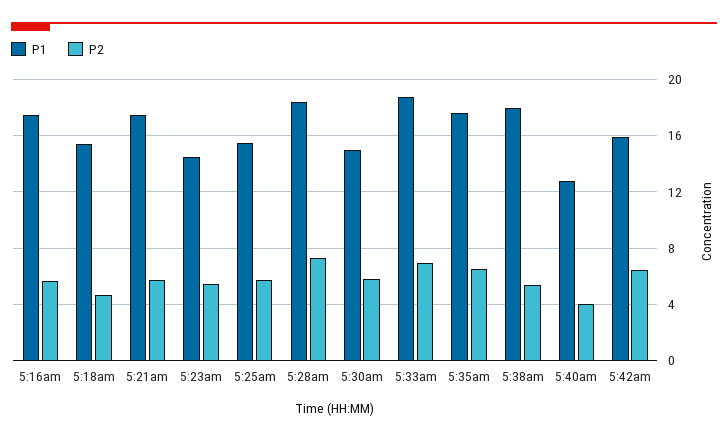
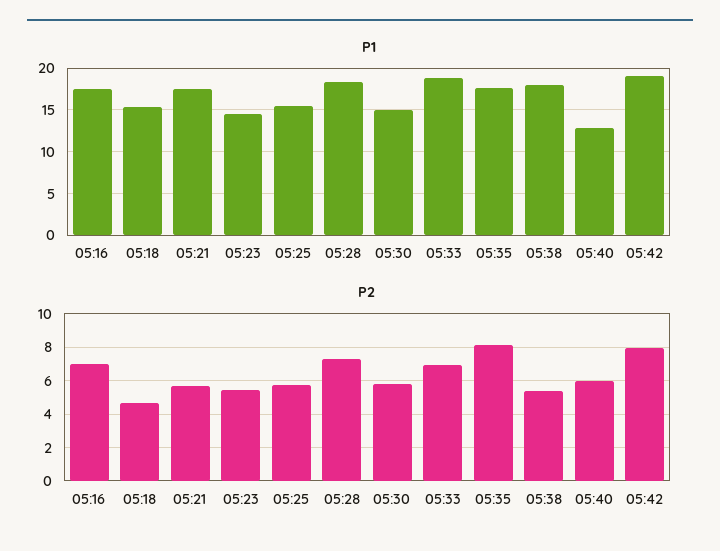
P2, 5:16am: 5.5 -> 7
P2, 5:35am: 6.5 -> 8
P2, 5:40am: 4 -> 6
P1, 5:42am: 16 -> 19
P2, 5:42am: 6.5 -> 8

